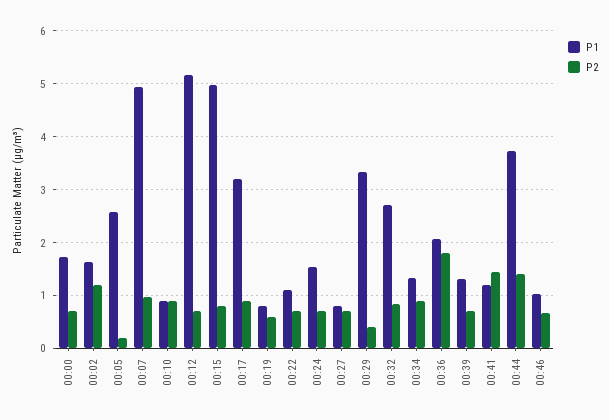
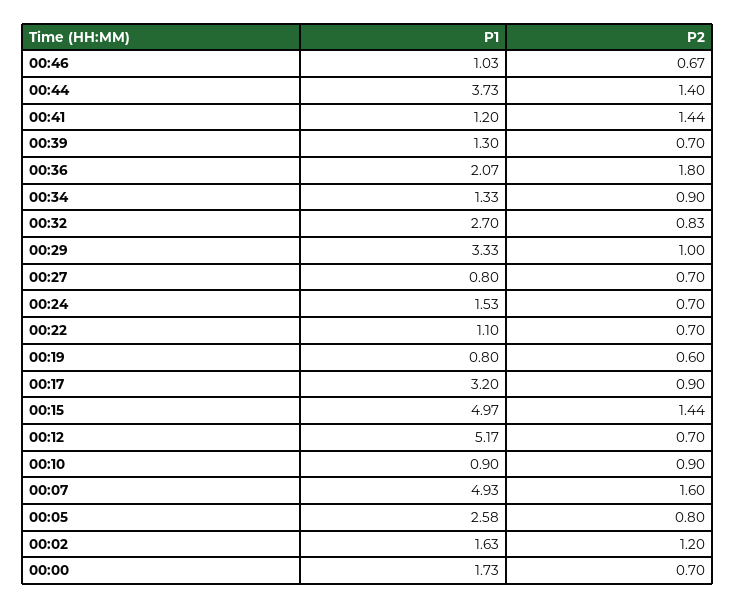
P2, 00:05: 0.2 -> 0.8
P2, 00:07: 1 -> 1.6
P2, 00:15: 0.8 -> 1.44
P2, 00:29: 0.4 -> 1

